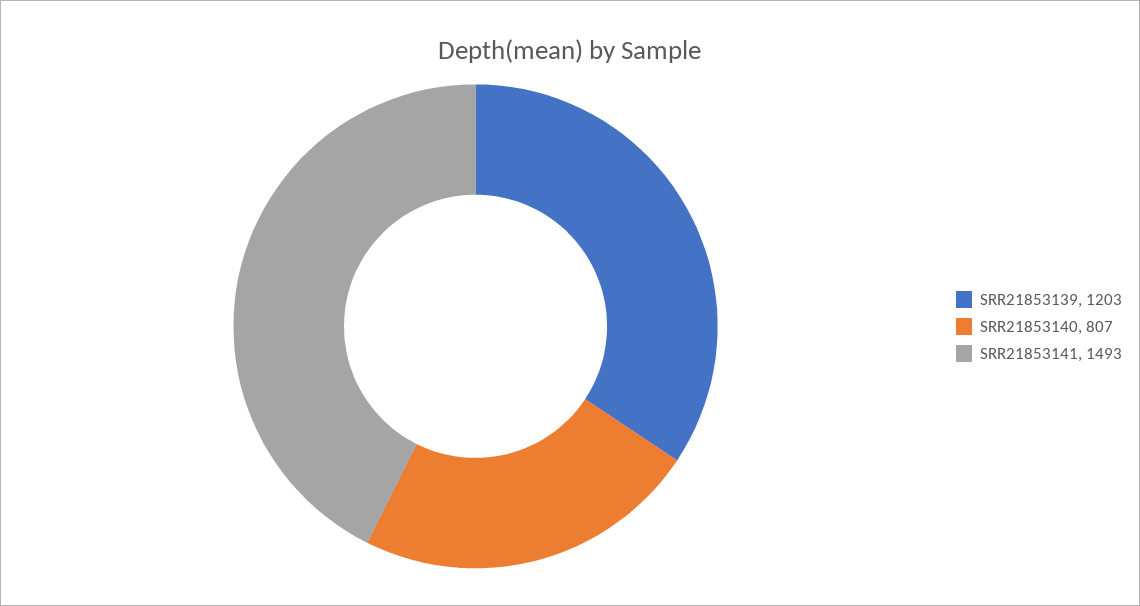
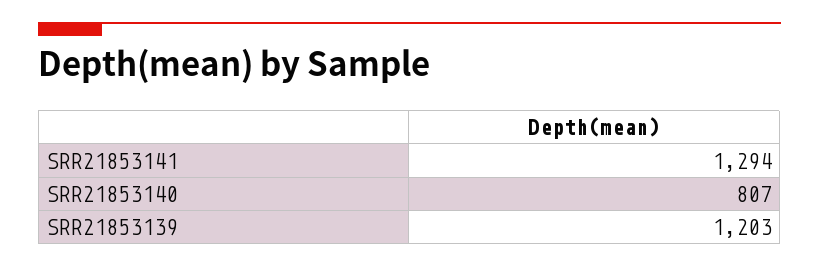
SRR21853141: 1493 -> 1294

